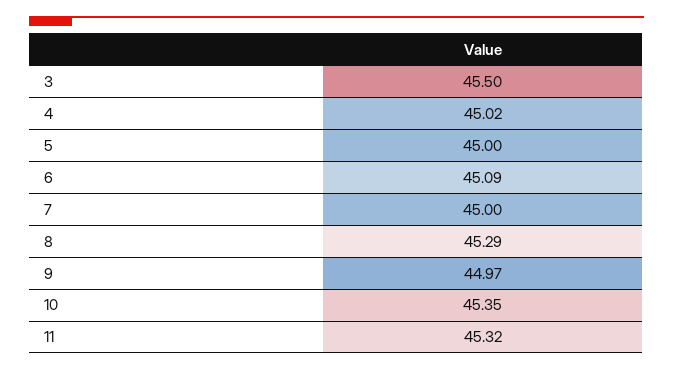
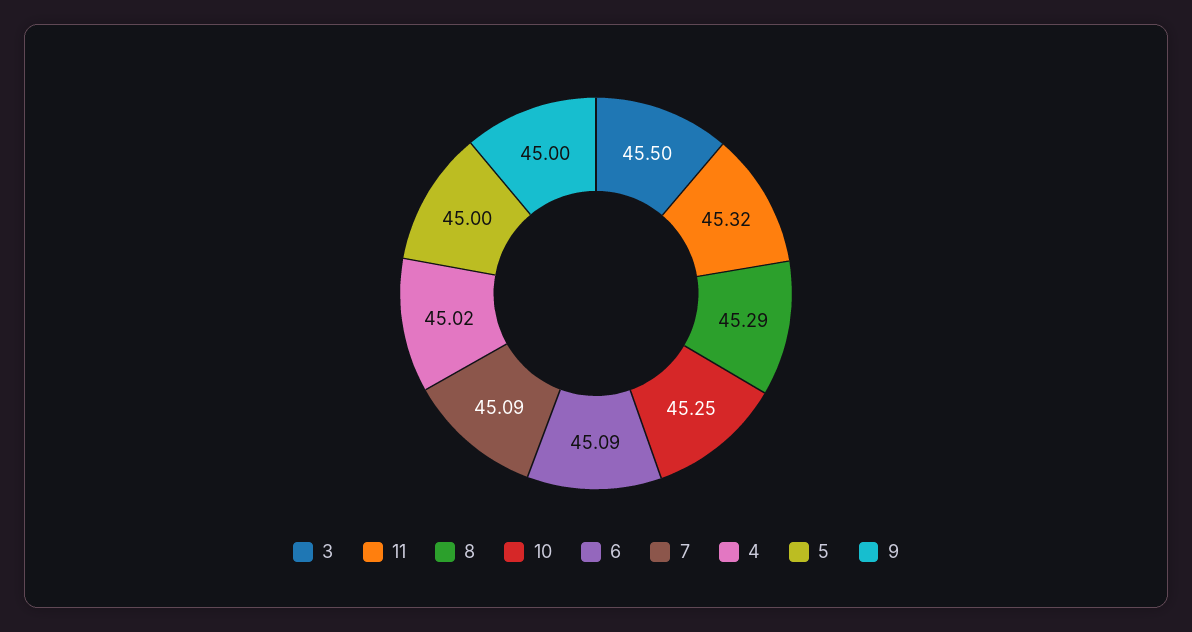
7: 45 -> 45.09
9: 44.97 -> 45
10: 45.35 -> 45.25

